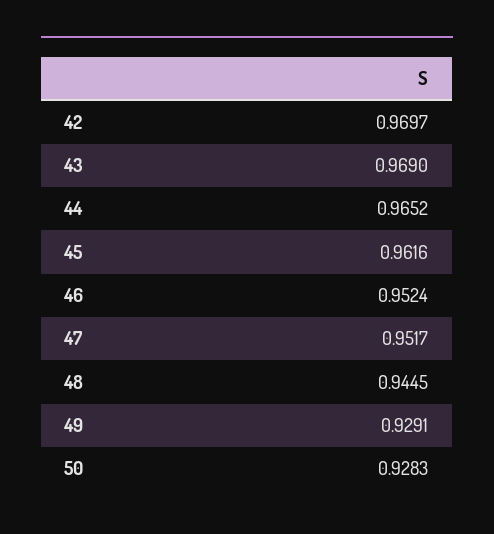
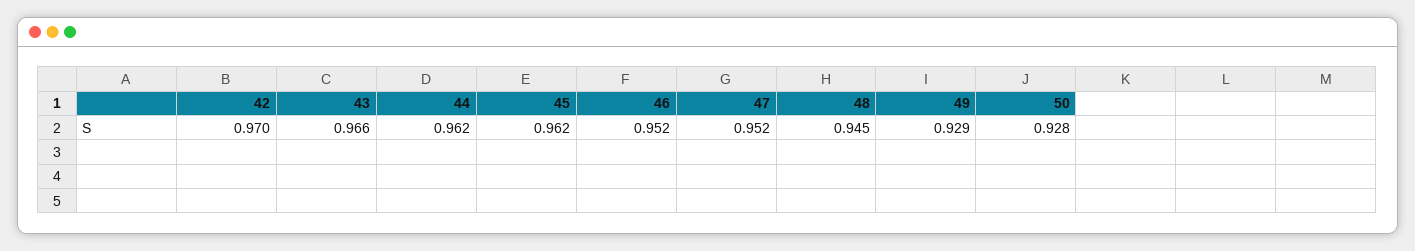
43: 0.969 -> 0.966
44: 0.9652 -> 0.962

